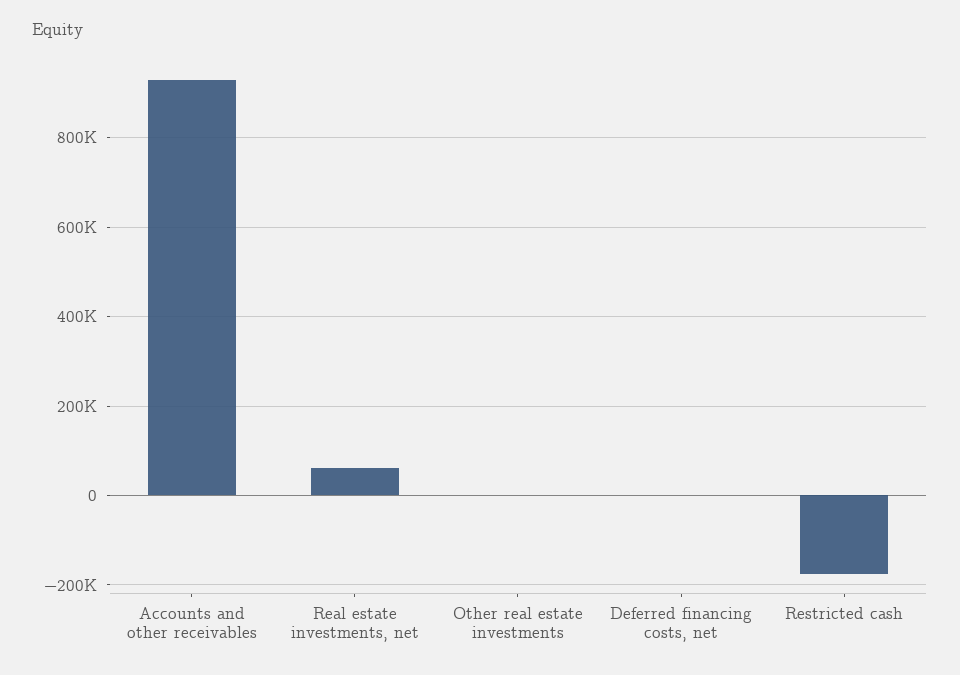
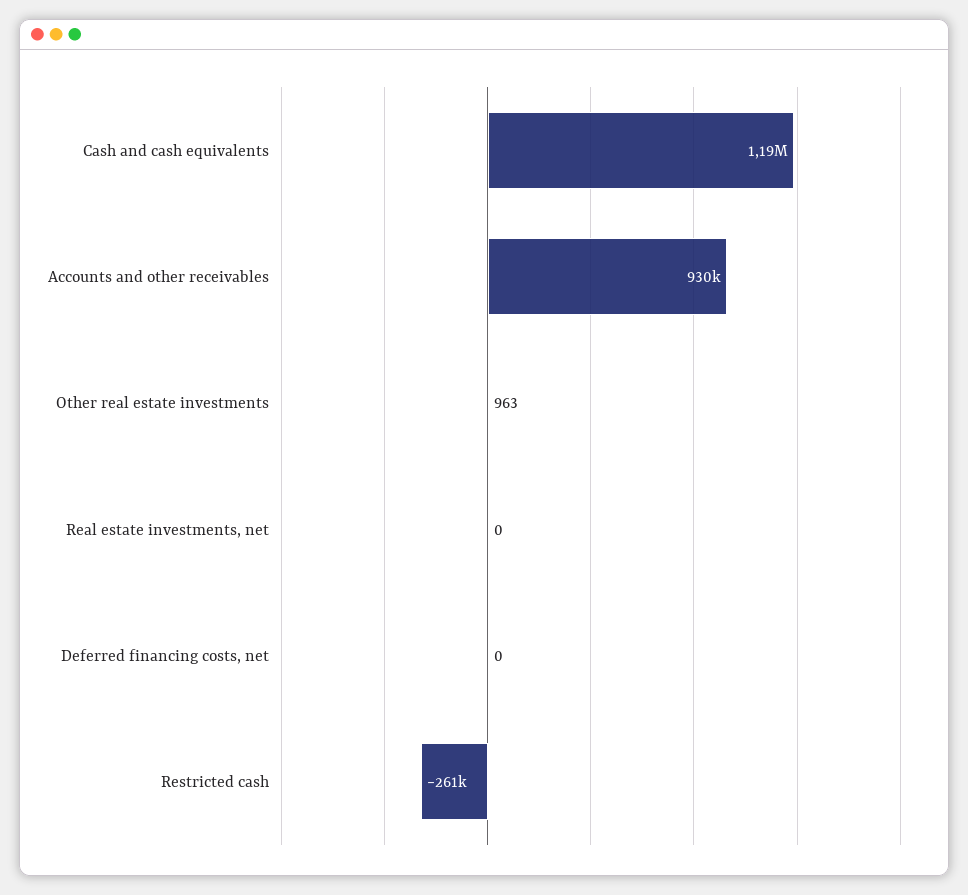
Real estate investments, net: 60000 -> 0
Restricted cash: -180000 -> -261000
Cash and cash equivalents: none -> 1190000

